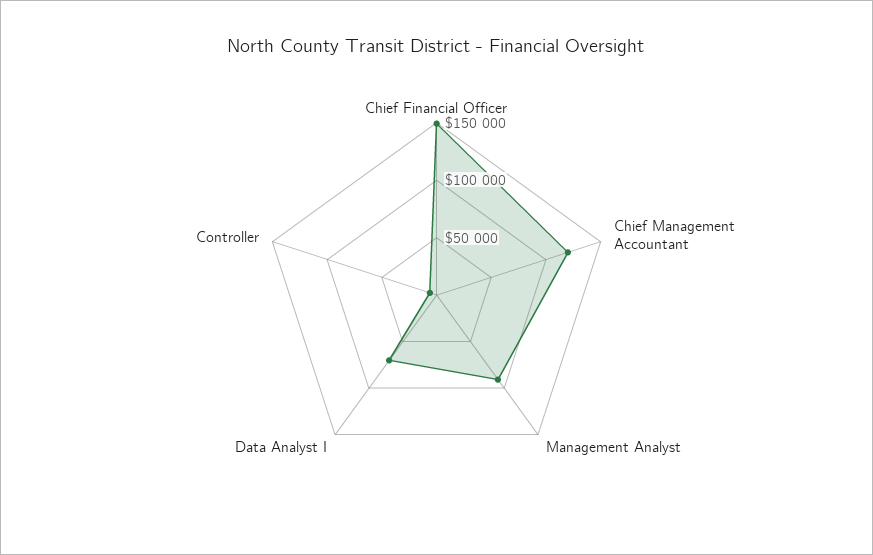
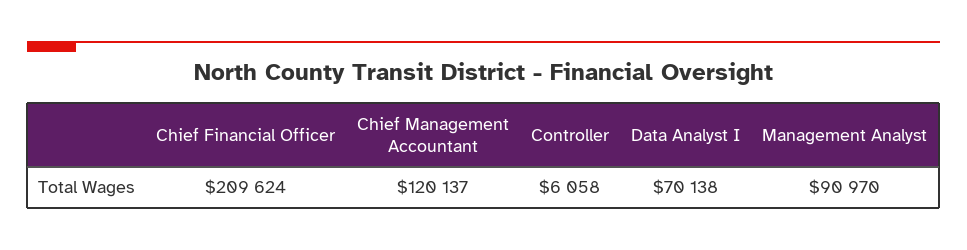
Chief Financial Officer: 150000 -> 209624

